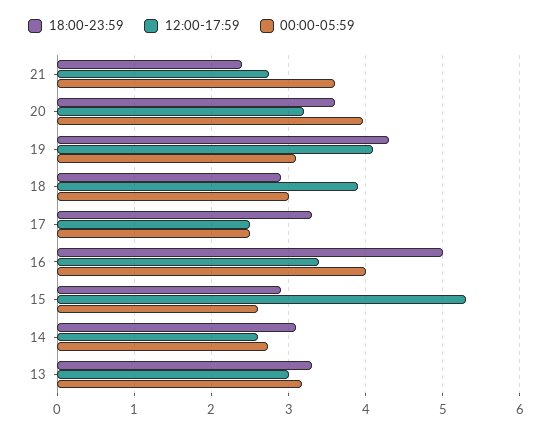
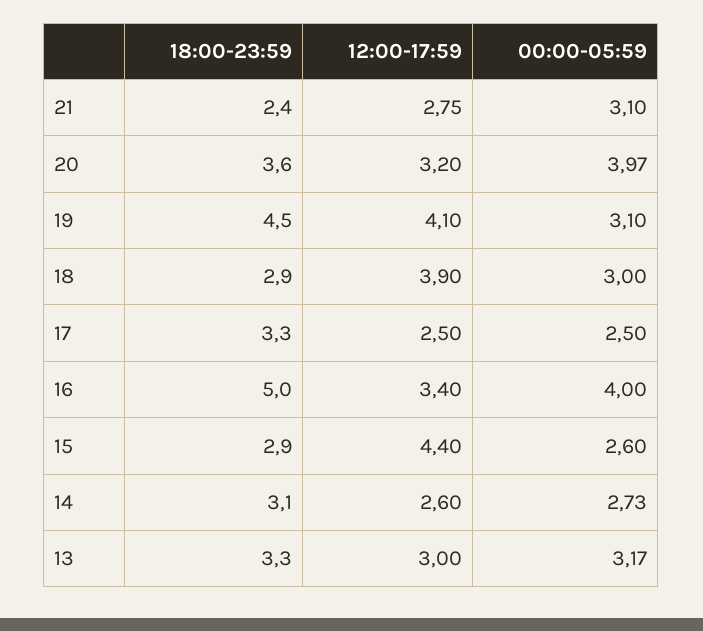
00:00-05:59, 21: 3.6 -> 3.1
18:00-23:59, 19: 4.3 -> 4.5
12:00-17:59, 15: 5.3 -> 4.4

